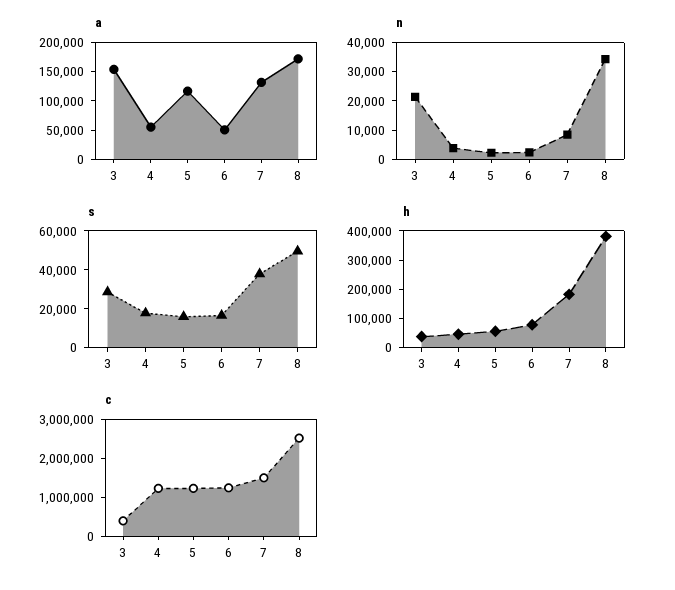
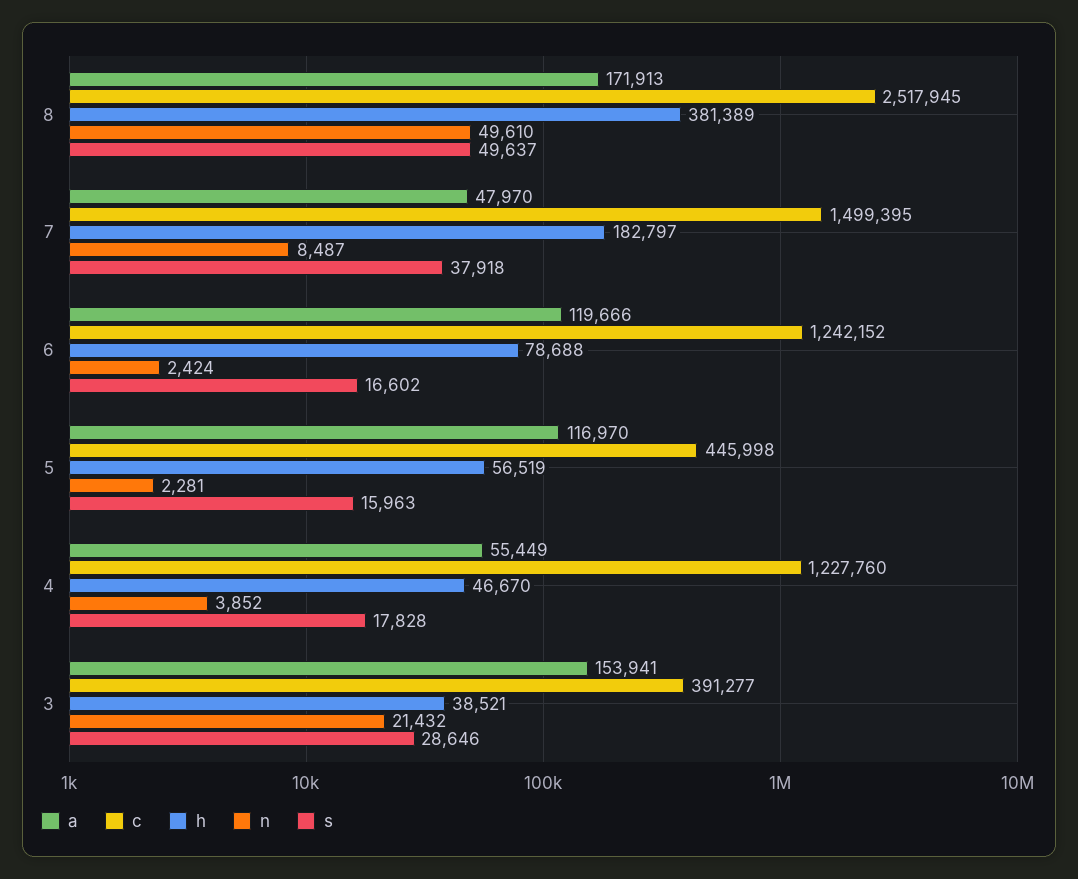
a, 6: 50000 -> 119666
a, 7: 125000 -> 47970
n, 8: 35000 -> 49610
c, 5: 1250000 -> 445998

